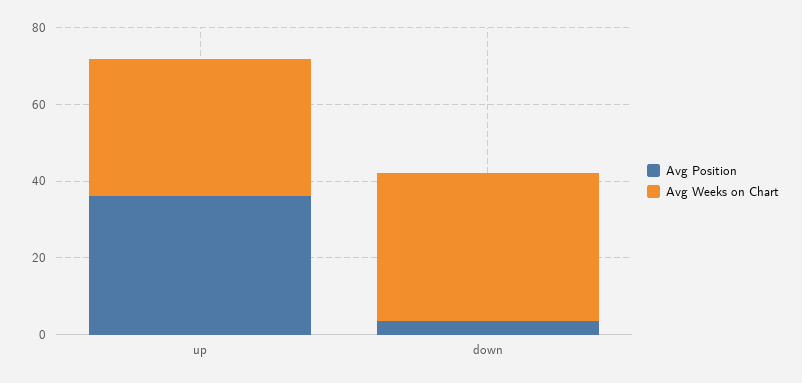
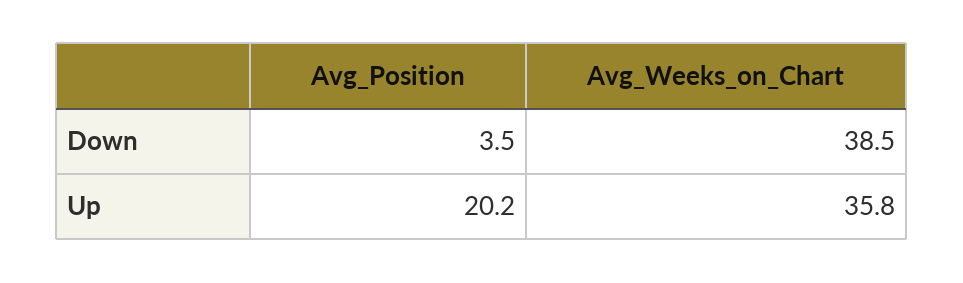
Avg Position, up: 35 -> 20.2

